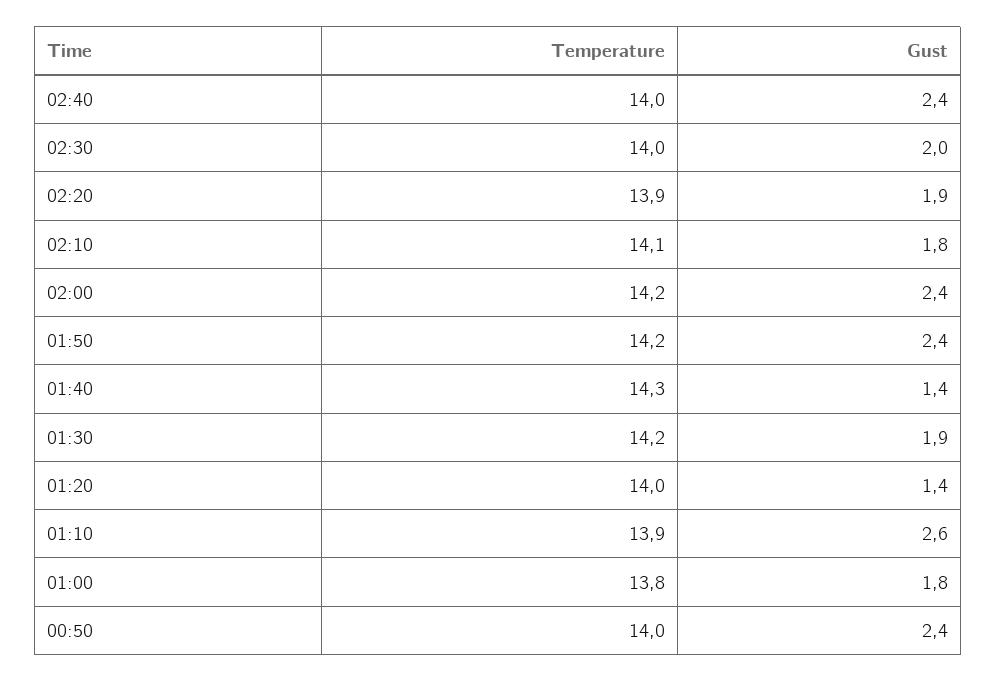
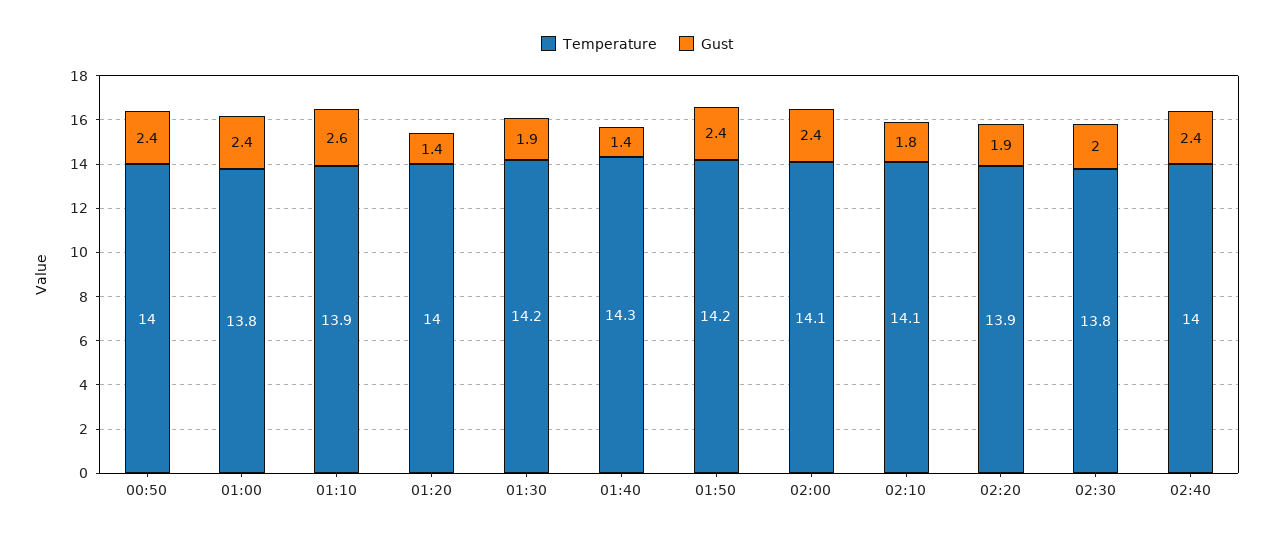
Temperature, 02:30: 14 -> 13.8
Temperature, 02:00: 14.2 -> 14.1
Gust, 01:00: 1.8 -> 2.4

